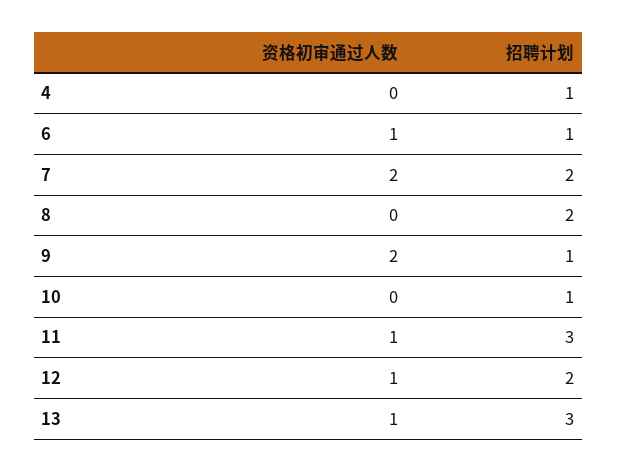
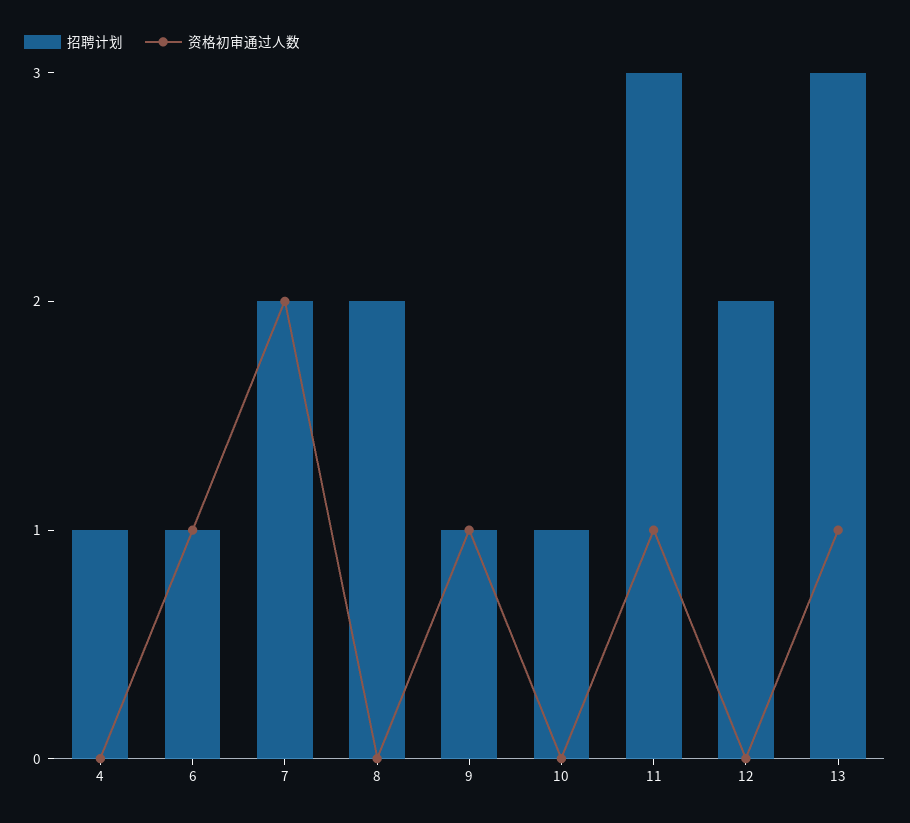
资格初审通过人数, 9: 2 -> 1
资格初审通过人数, 12: 1 -> 0

